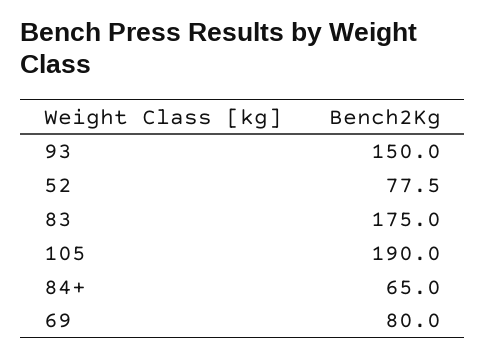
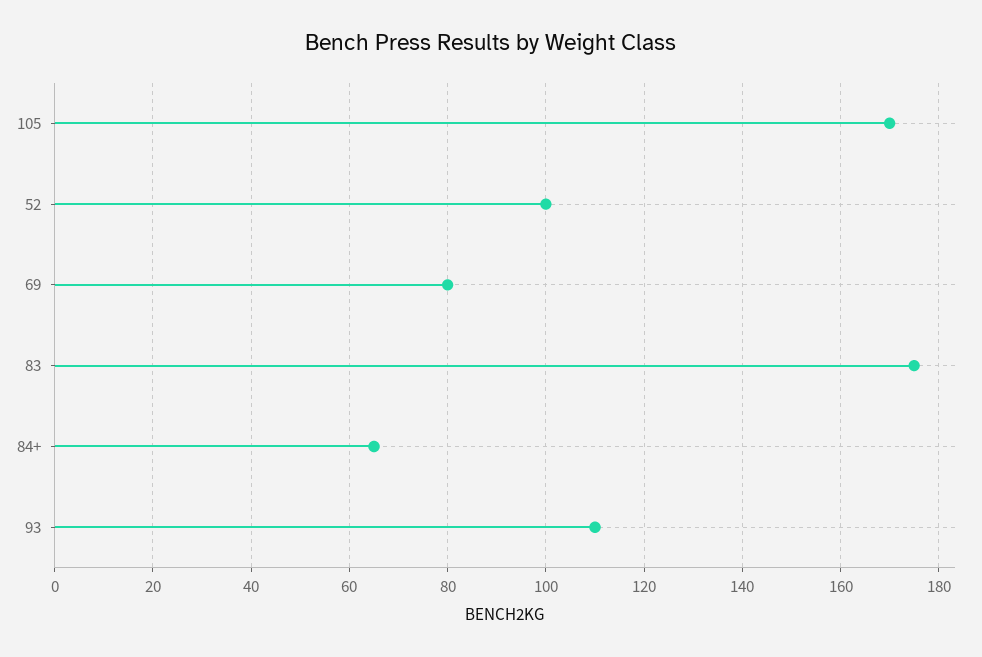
93: 150 -> 110
52: 77.5 -> 100
105: 190 -> 170

